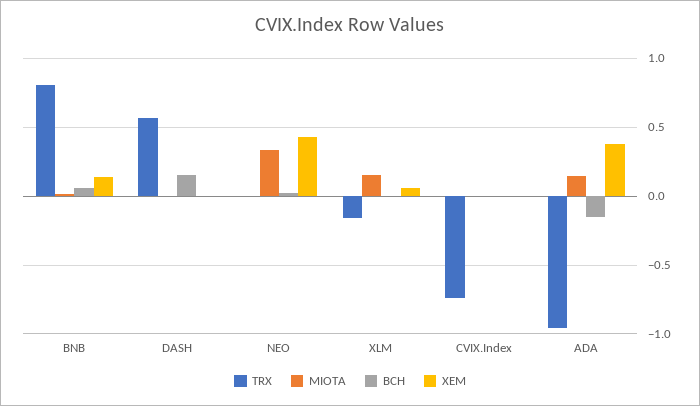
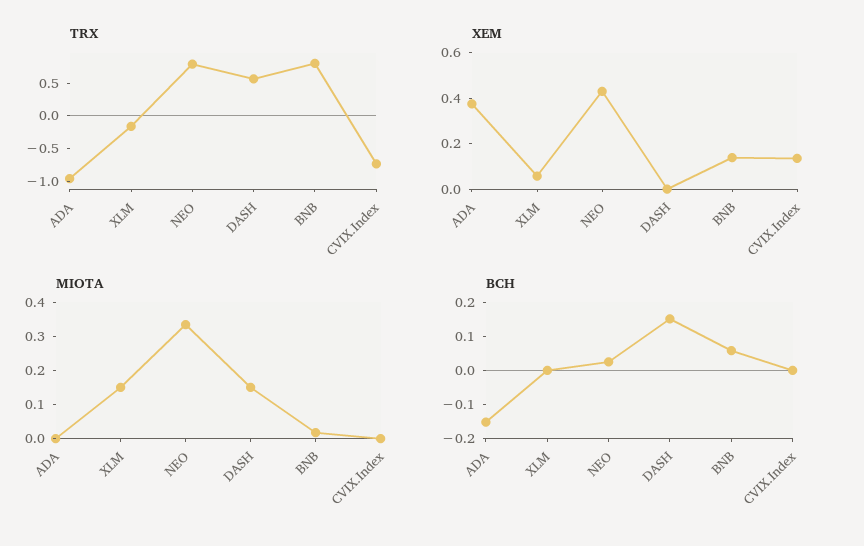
MIOTA, DASH: 0 -> 0.15
TRX, NEO: 0 -> 0.75
XEM, CVIX.Index: 0 -> 0.15
MIOTA, ADA: 0.15 -> 0

